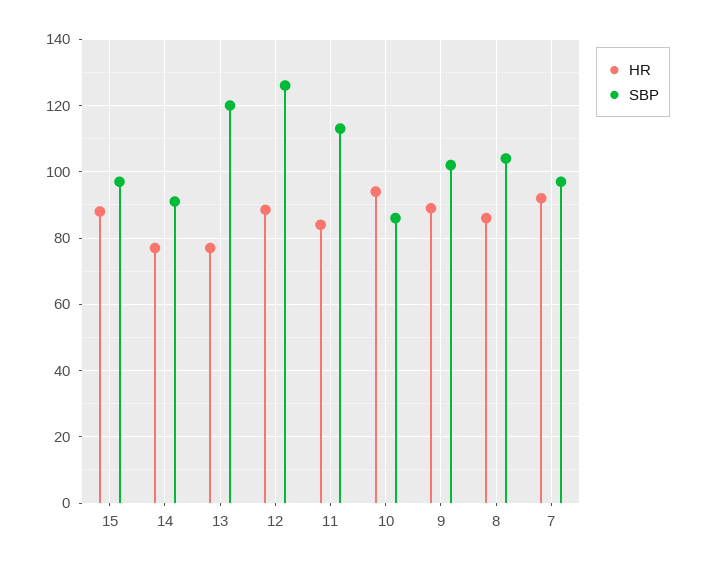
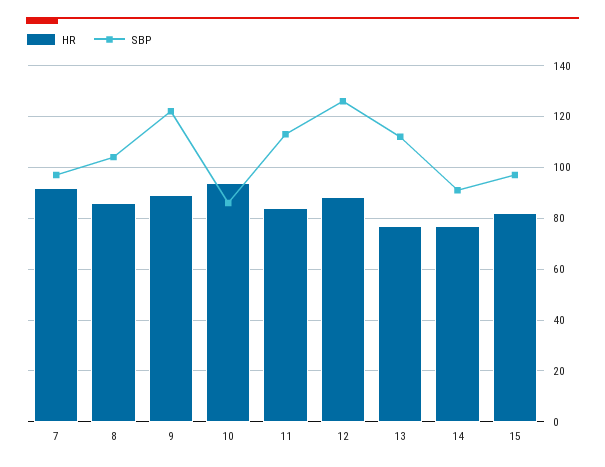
HR, 15: 88 -> 82.5
SBP, 13: 120 -> 112.5
SBP, 9: 102 -> 122.5

